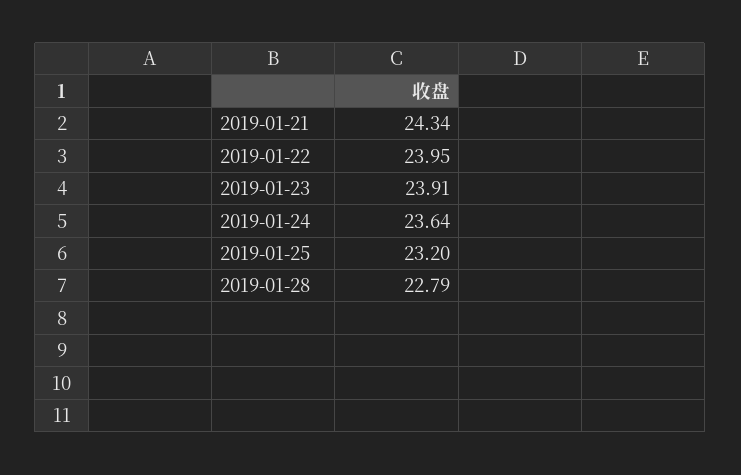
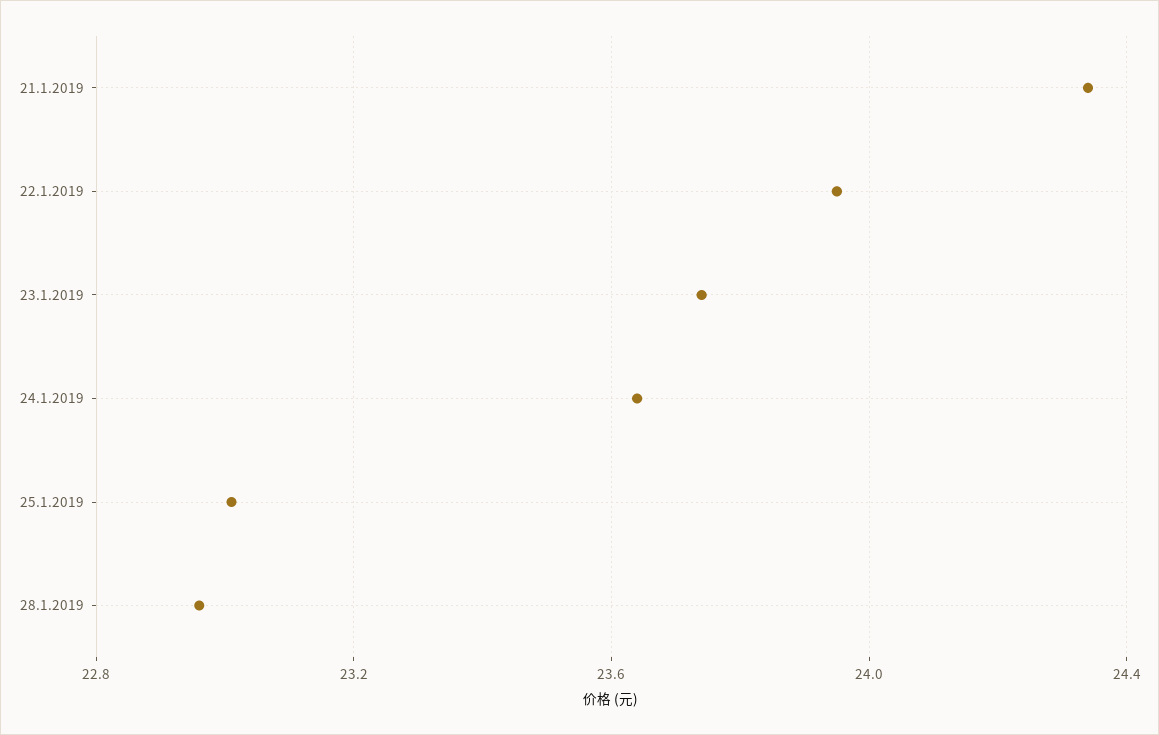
2019-01-23: 23.91 -> 23.75
2019-01-25: 23.2 -> 23
2019-01-28: 22.79 -> 22.95

